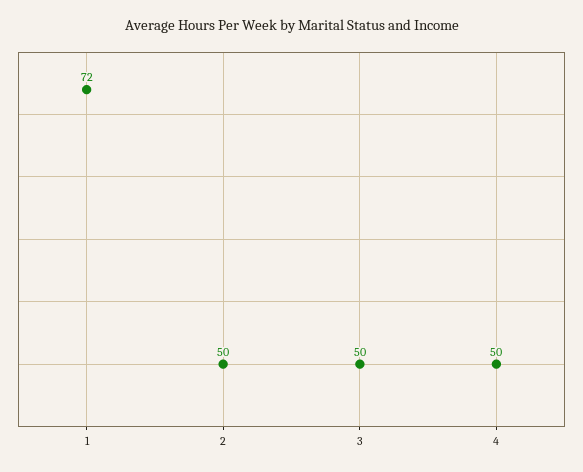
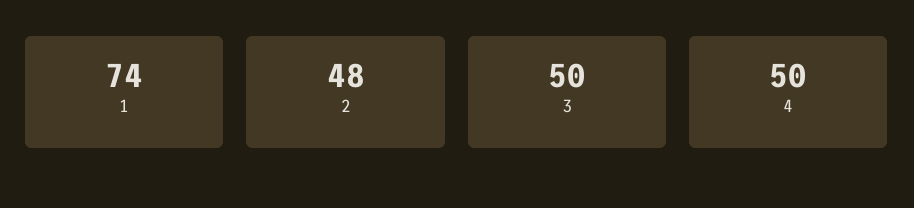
1: 72 -> 74
2: 50 -> 48

